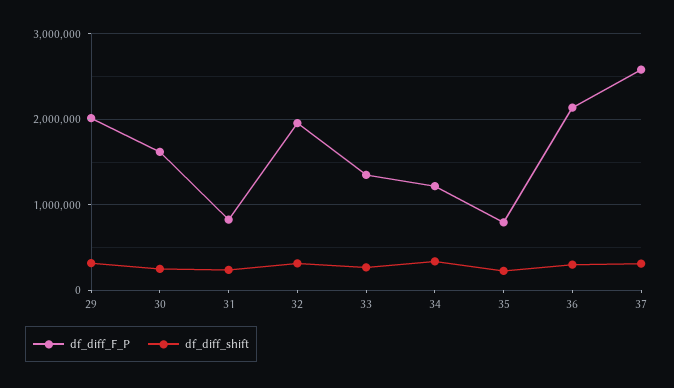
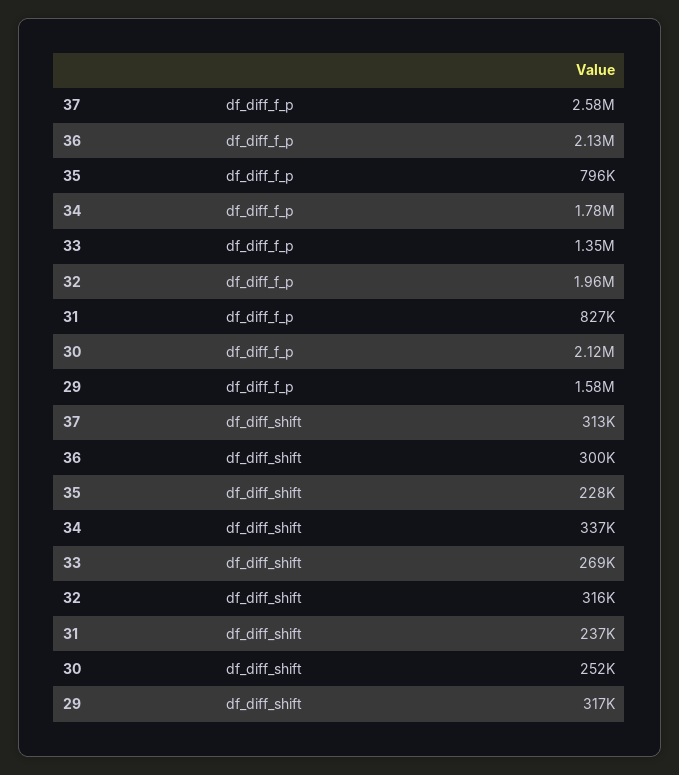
df_diff_F_P, 29: 2000000 -> 1580000
df_diff_F_P, 30: 1600000 -> 2120000
df_diff_F_P, 34: 1200000 -> 1780000

